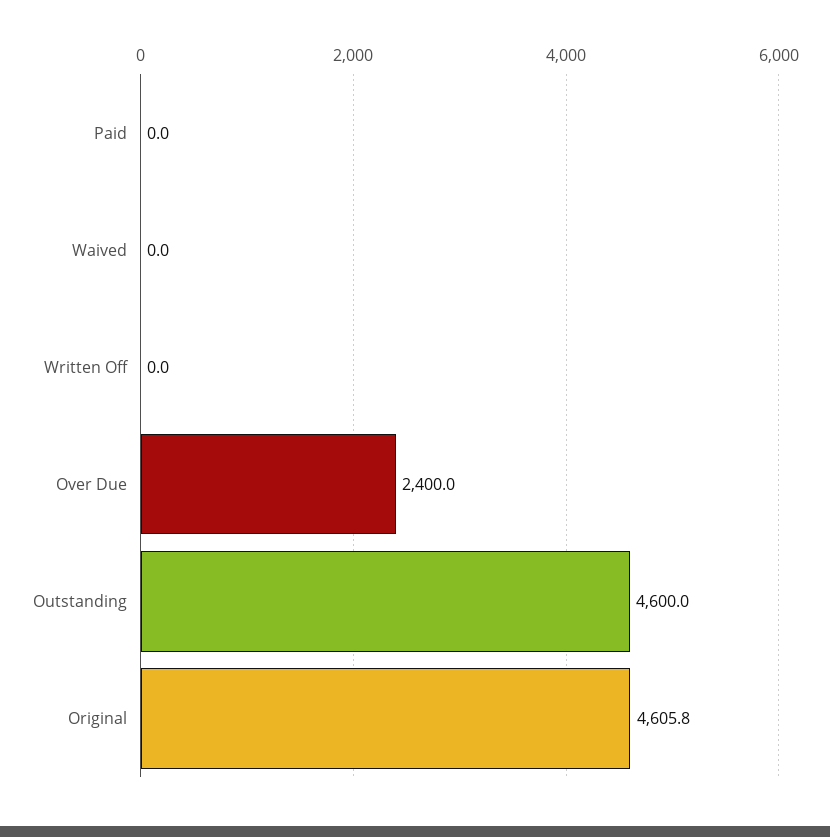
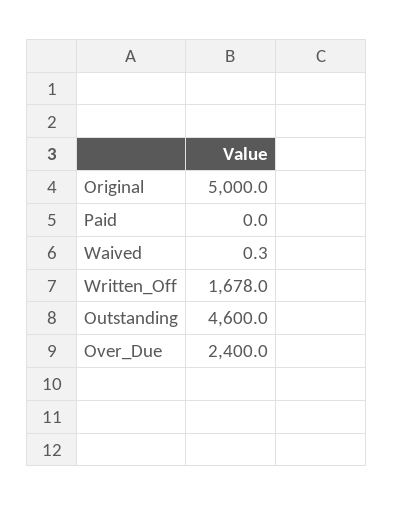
Waived: 0 -> 0.3
Written Off: 0 -> 1678
Original: 4605.8 -> 5000

